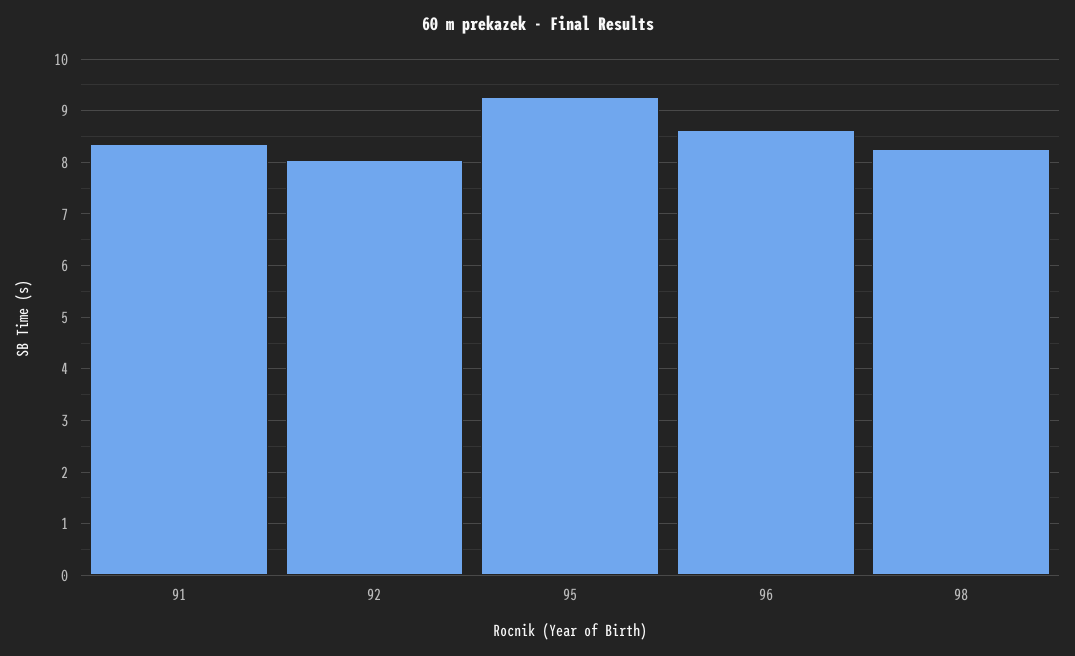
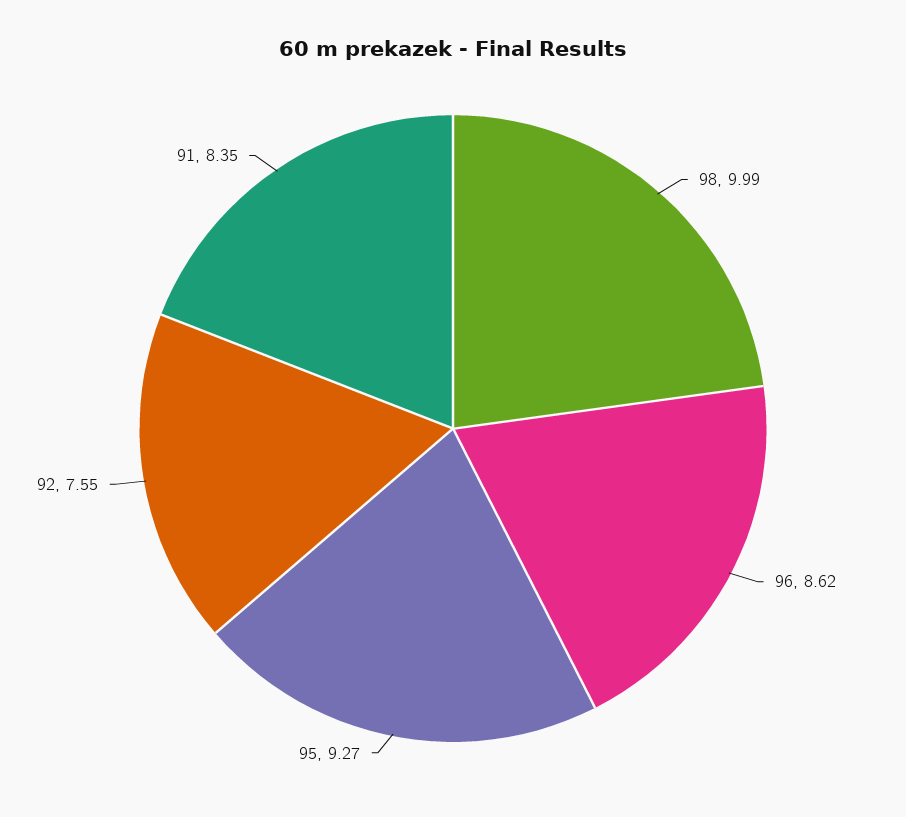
92: 8 -> 7.55
98: 8.2 -> 9.99

